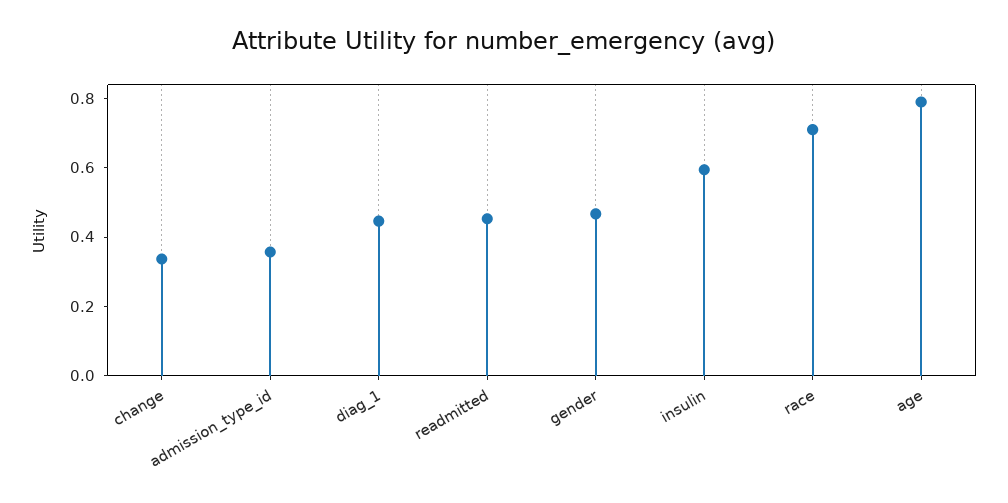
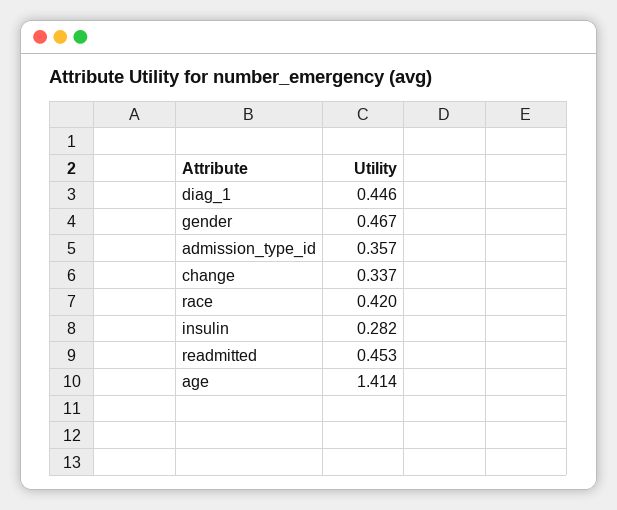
insulin: 0.6 -> 0.282
race: 0.7 -> 0.42
age: 0.8 -> 1.414

